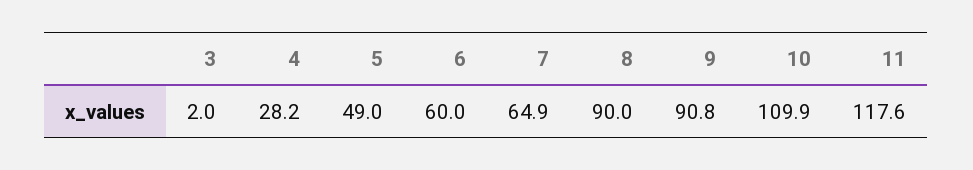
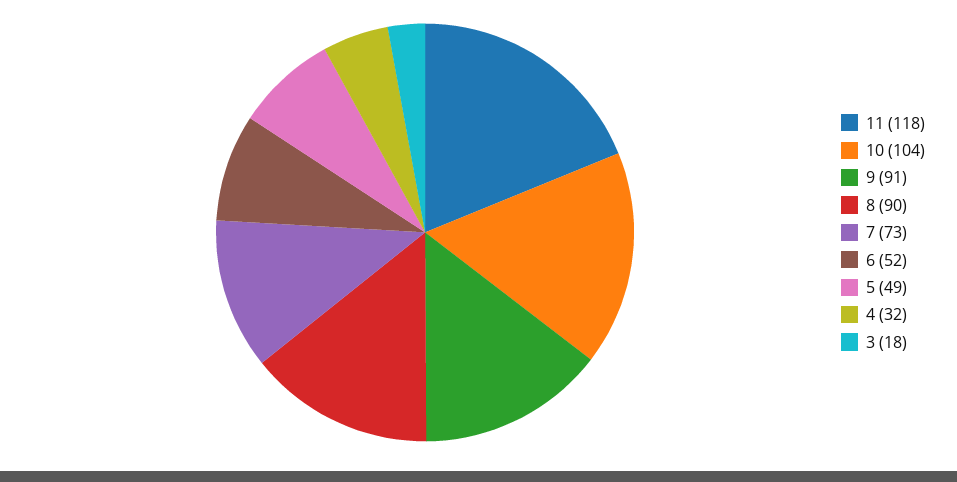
3: 2 -> 18
4: 28.2 -> 32
6: 60 -> 52
7: 64.9 -> 73
10: 109.9 -> 104

